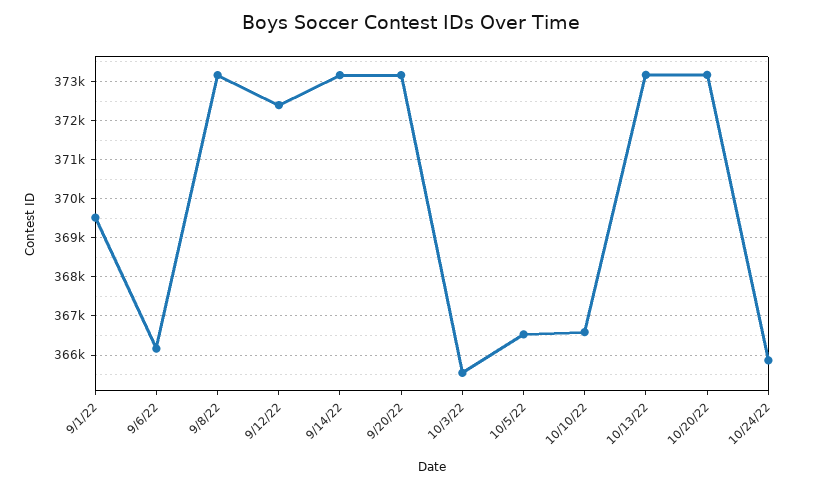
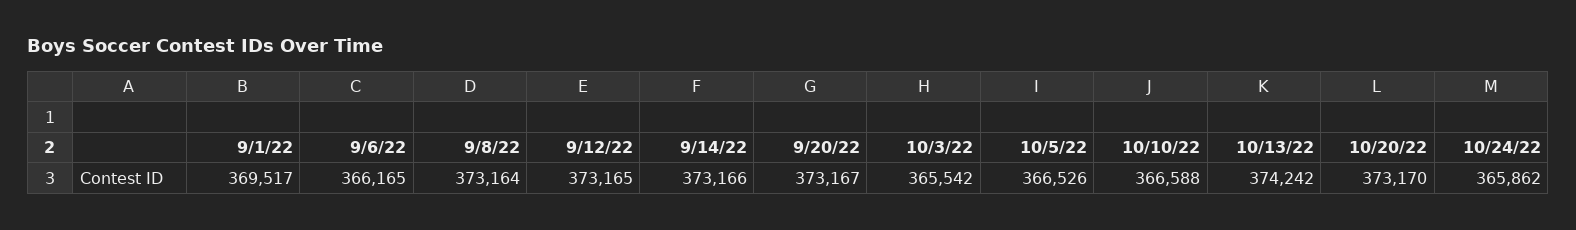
9/12/22: 372400 -> 373165
10/13/22: 373200 -> 374242

